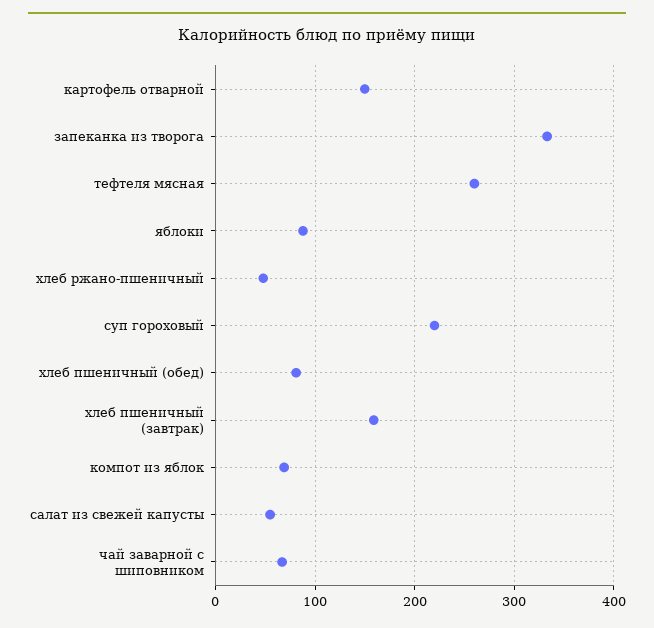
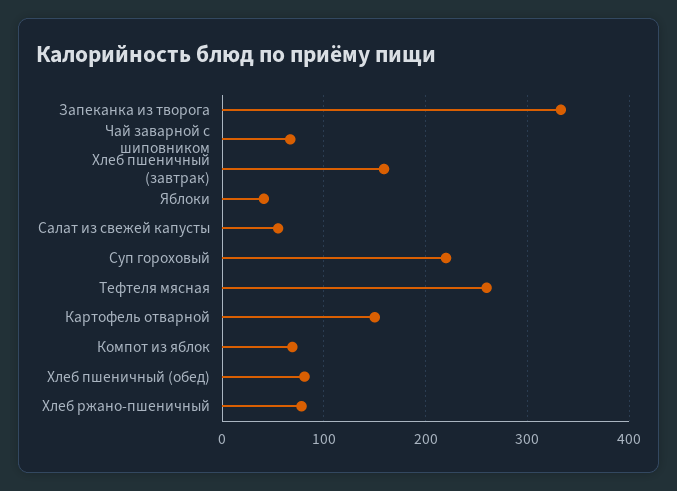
яблоки: 90 -> 40
хлеб ржано-пшеничный: 50 -> 80

